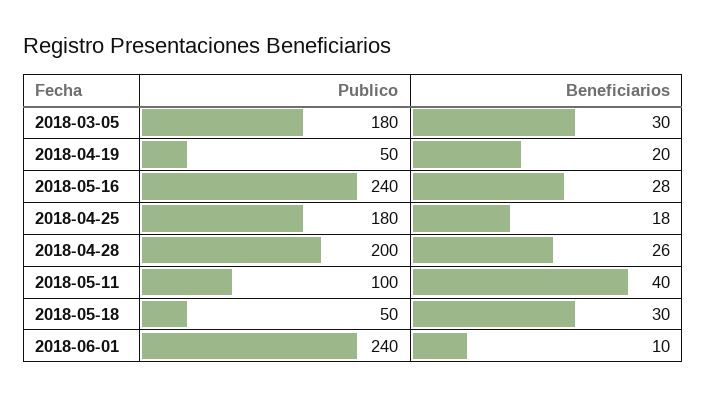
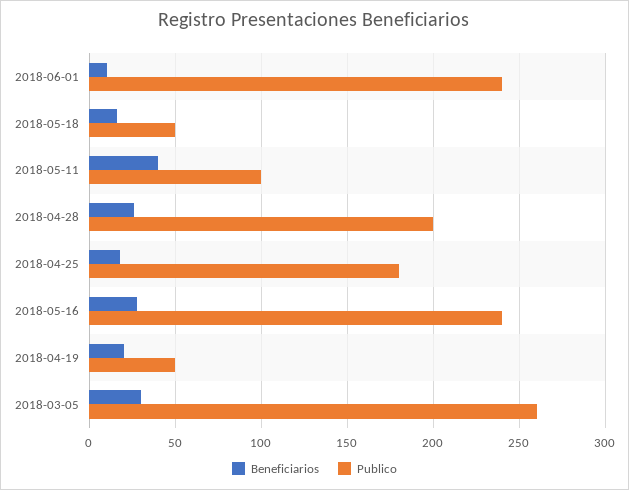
Publico, 2018-03-05: 180 -> 260
Beneficiarios, 2018-05-18: 30 -> 15

